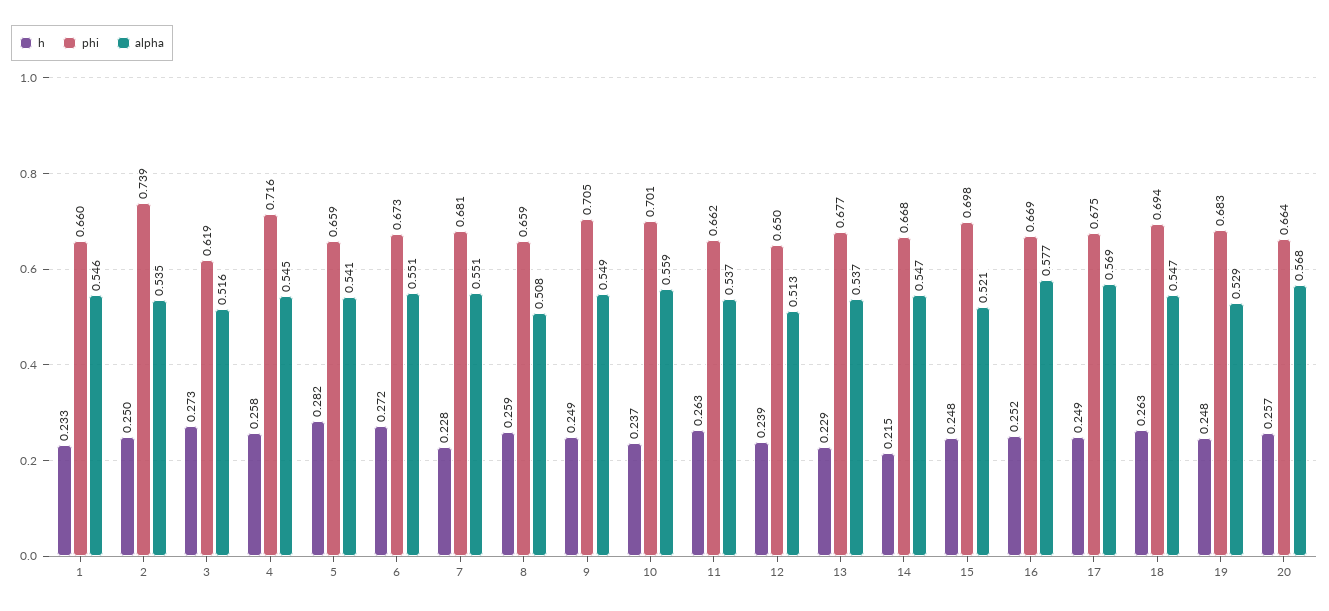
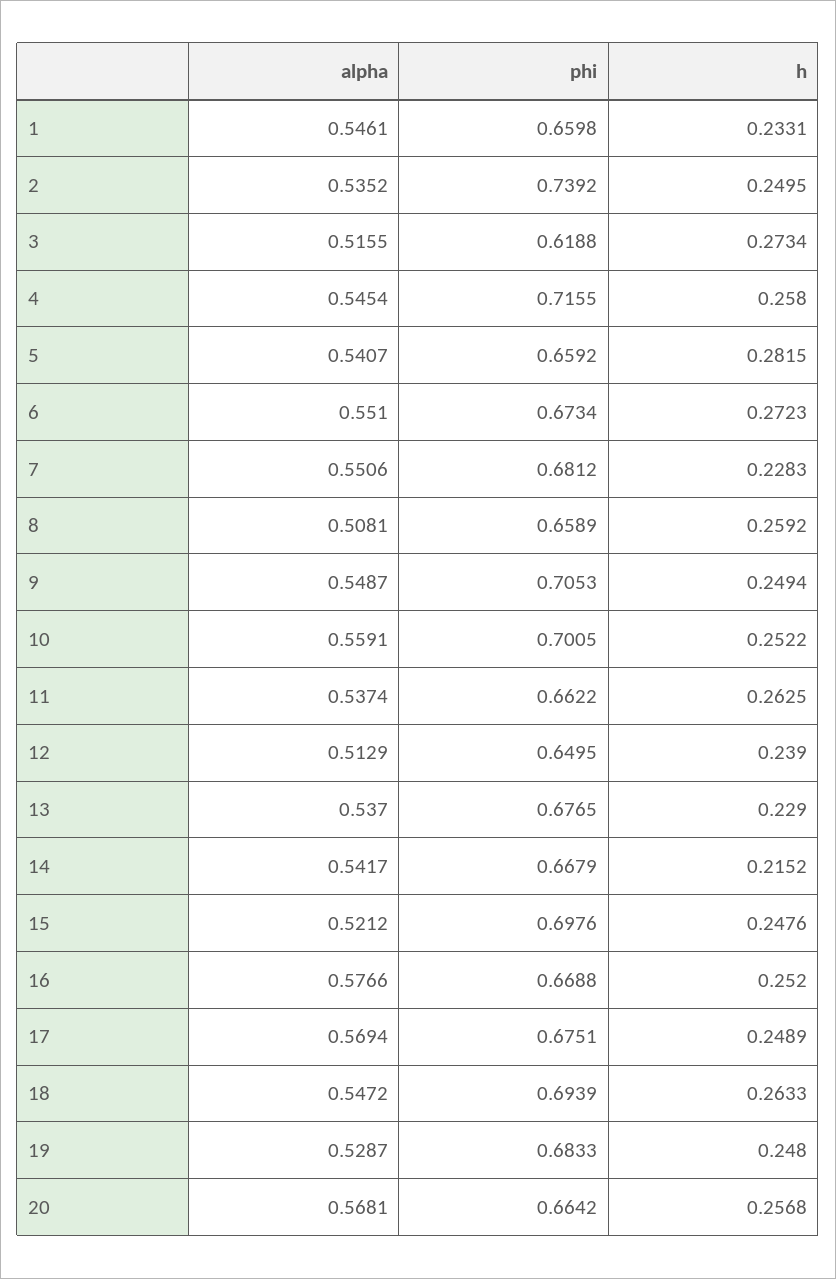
h, 10: 0.237 -> 0.2522
alpha, 14: 0.547 -> 0.5417

